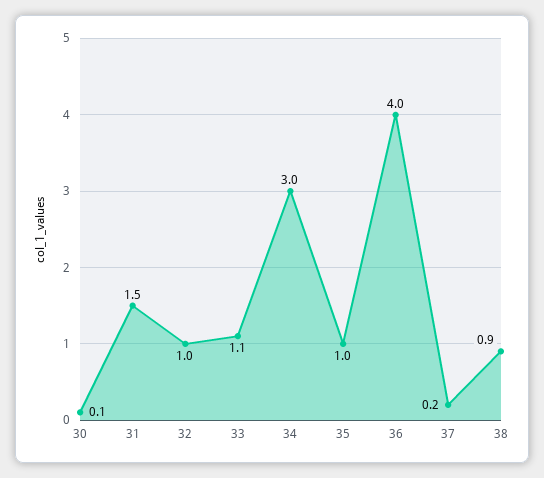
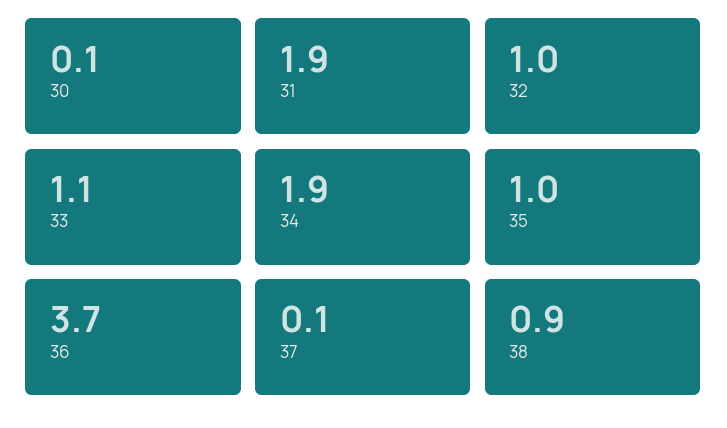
31: 1.5 -> 1.9
34: 3 -> 1.9
36: 4 -> 3.7
37: 0.2 -> 0.1

